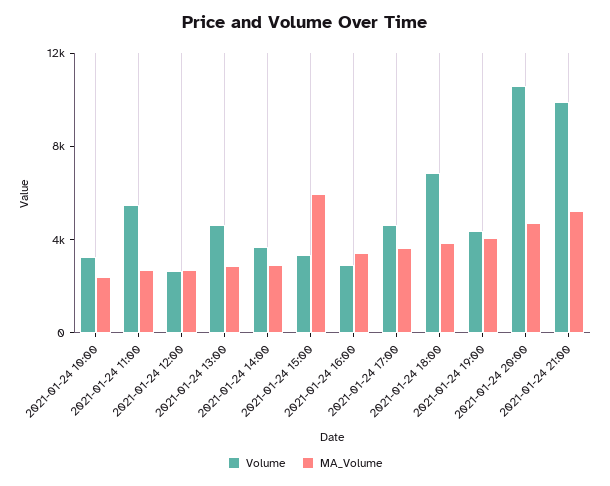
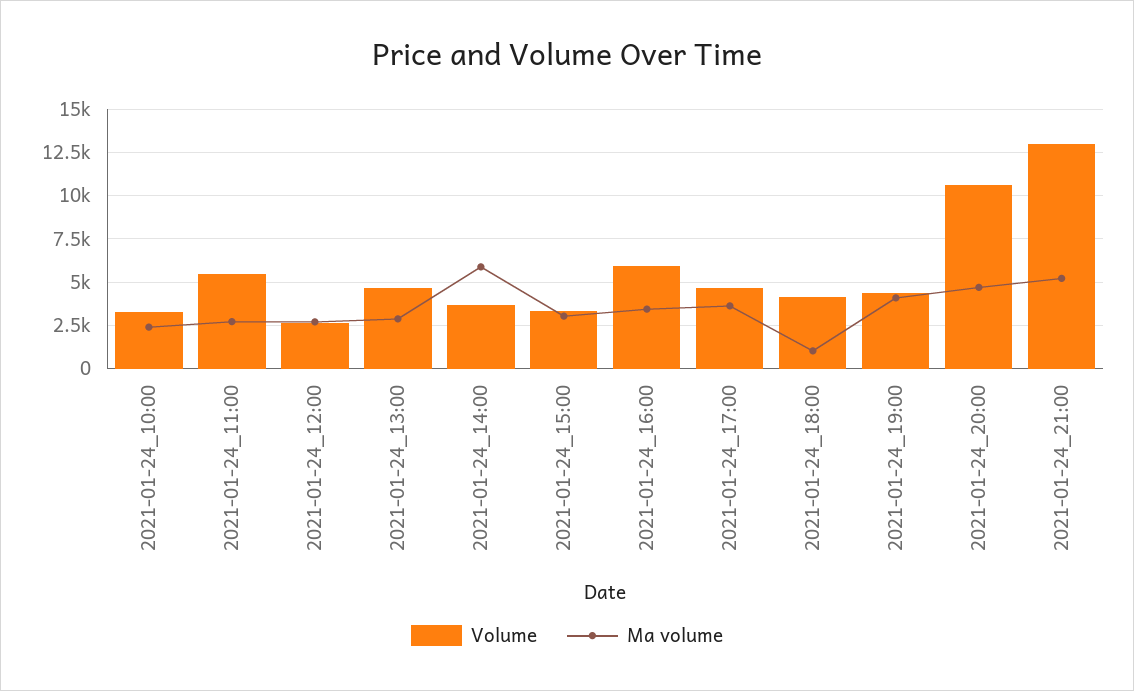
MA_Volume, 2021-01-24 14:00: 3000 -> 6000
MA_Volume, 2021-01-24 15:00: 6000 -> 3000
Volume, 2021-01-24 16:00: 3000 -> 6000
Volume, 2021-01-24 18:00: 7000 -> 4000
MA_Volume, 2021-01-24 18:00: 4000 -> 1000
Volume, 2021-01-24 21:00: 10000 -> 13000

